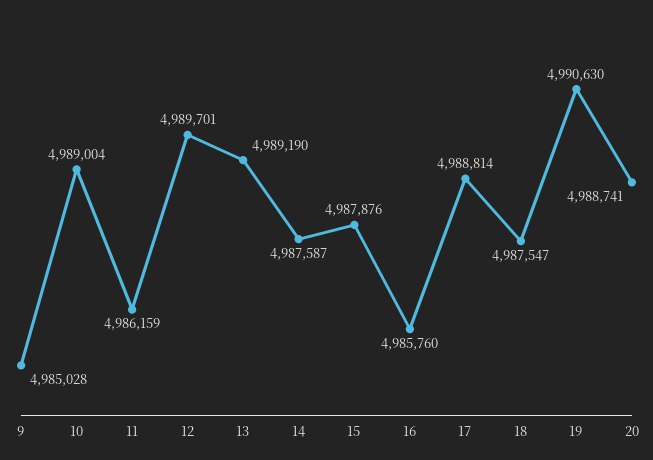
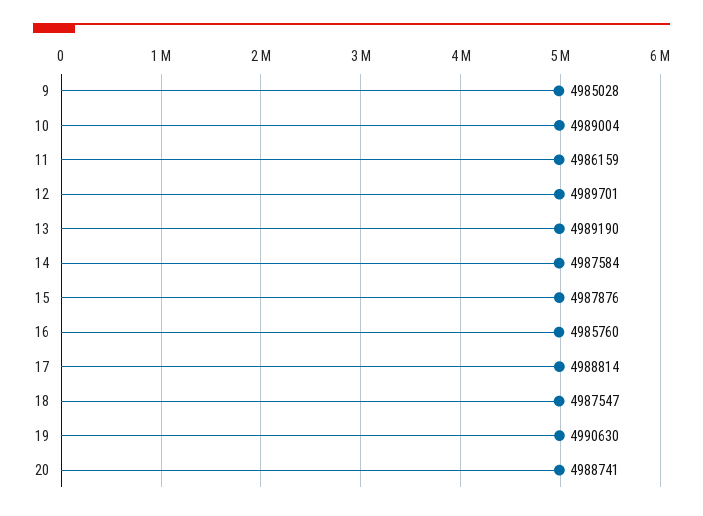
14: 4987587 -> 4987584

